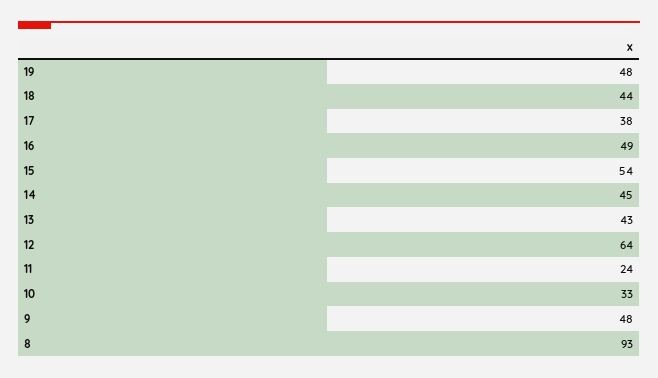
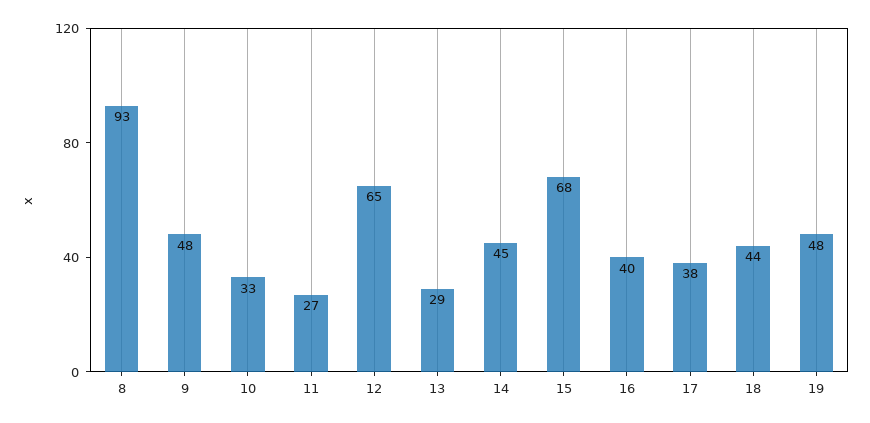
16: 49 -> 40
15: 54 -> 68
13: 43 -> 29
12: 64 -> 65
11: 24 -> 27

